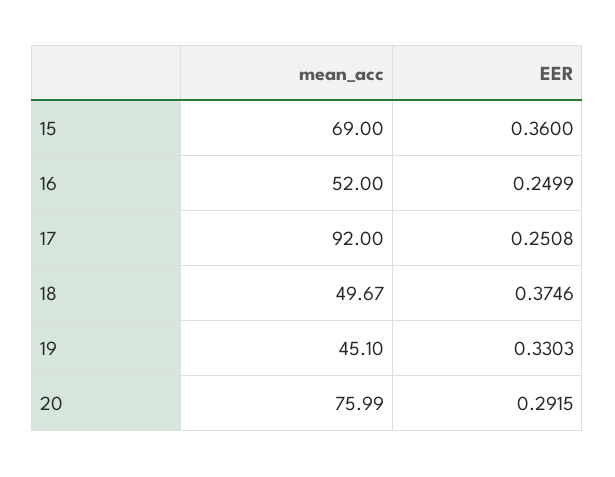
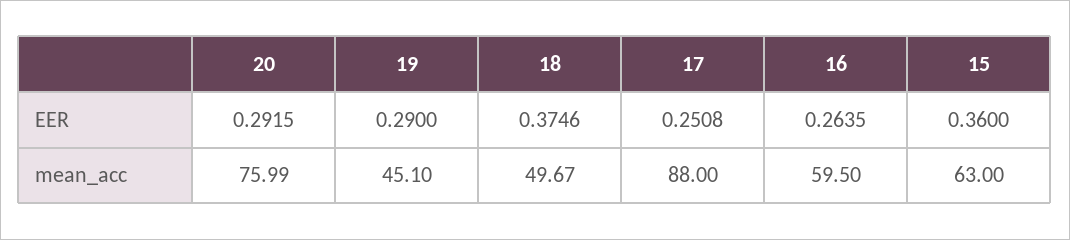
mean_acc, 15: 69 -> 63
mean_acc, 16: 52 -> 59.5
EER, 16: 0.2499 -> 0.2635
mean_acc, 17: 92 -> 88
EER, 19: 0.3303 -> 0.29

